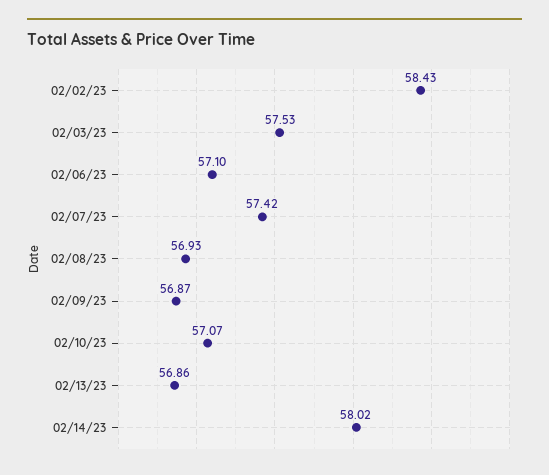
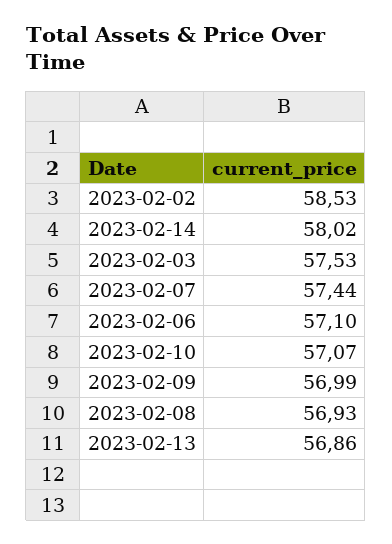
02/02/23: 58.43 -> 58.53
02/07/23: 57.42 -> 57.44
02/09/23: 56.87 -> 56.99

